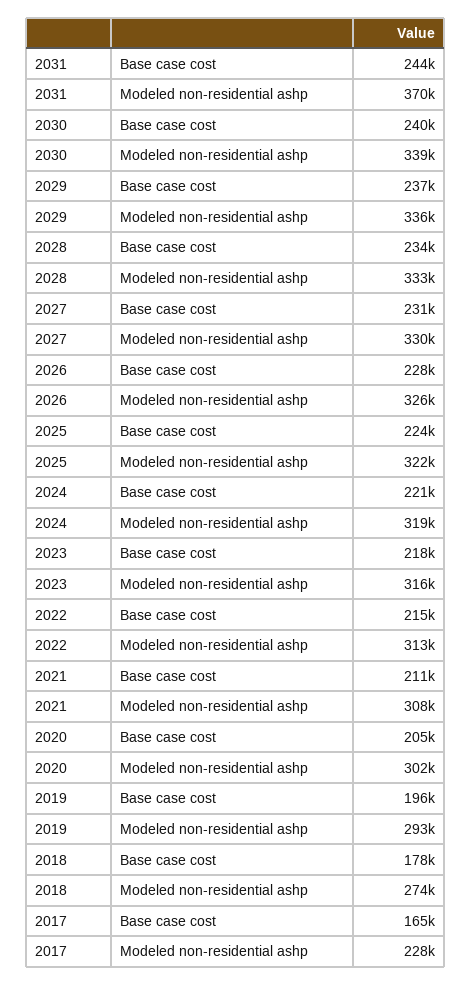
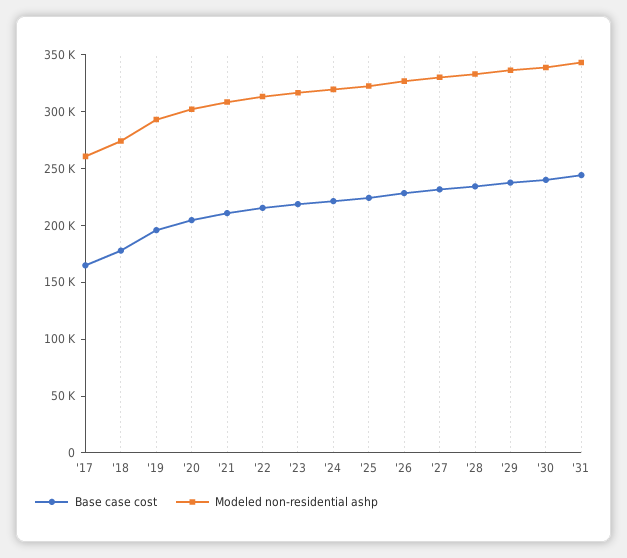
Modeled non-residential ashp, 2031: 370000 -> 340000
Modeled non-residential ashp, 2017: 228000 -> 260000

